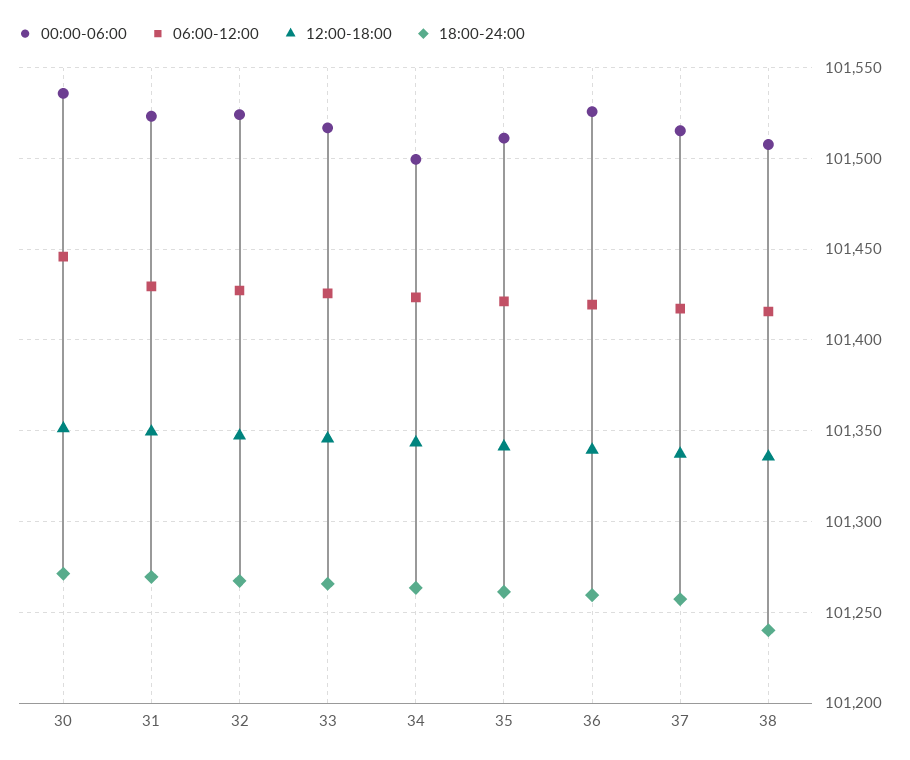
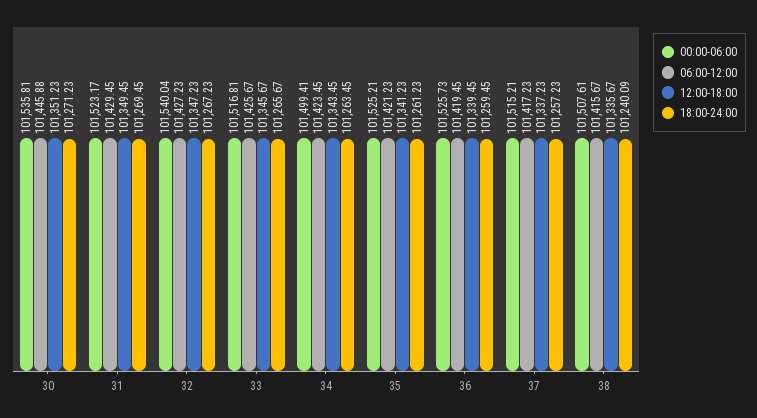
00:00-06:00, 32: 101525 -> 101540.04
00:00-06:00, 35: 101510 -> 101525.21

